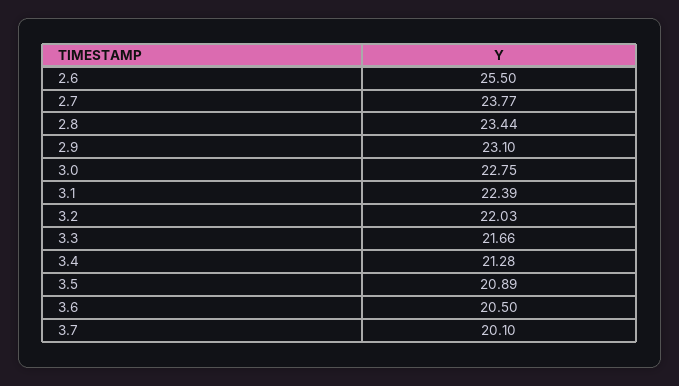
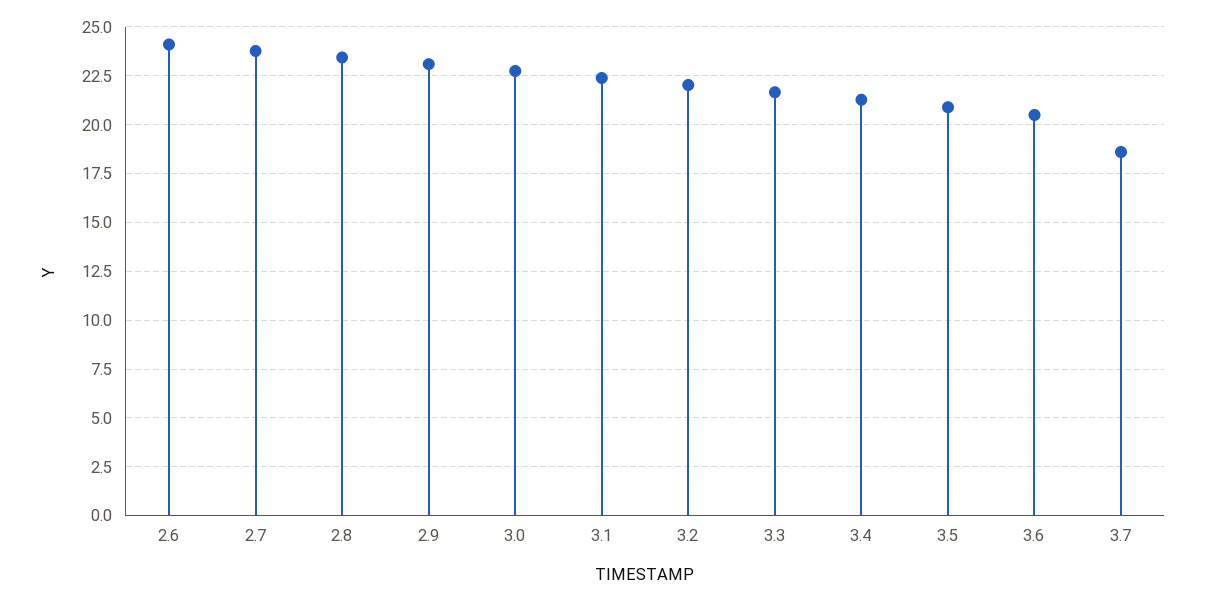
2.6: 25.5 -> 24
3.7: 20.1 -> 18.5

